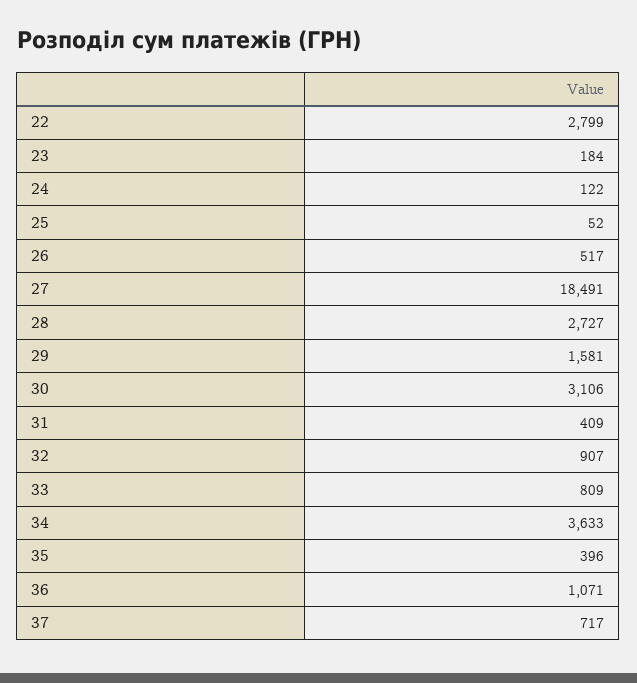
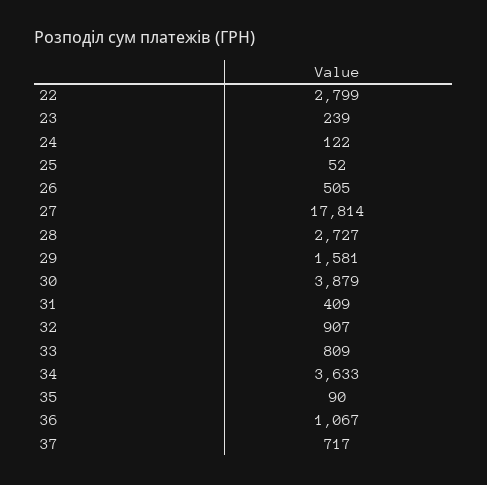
23: 184 -> 239
26: 517 -> 505
27: 18491 -> 17814
30: 3106 -> 3879
35: 396 -> 90
36: 1071 -> 1067

